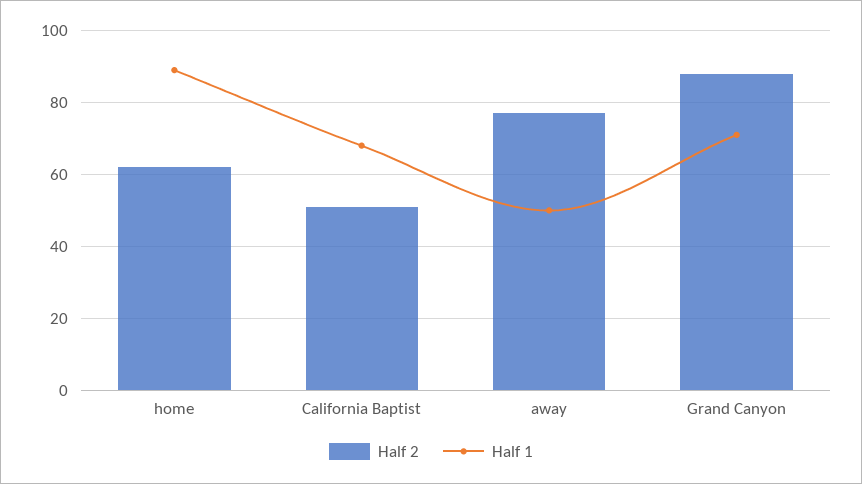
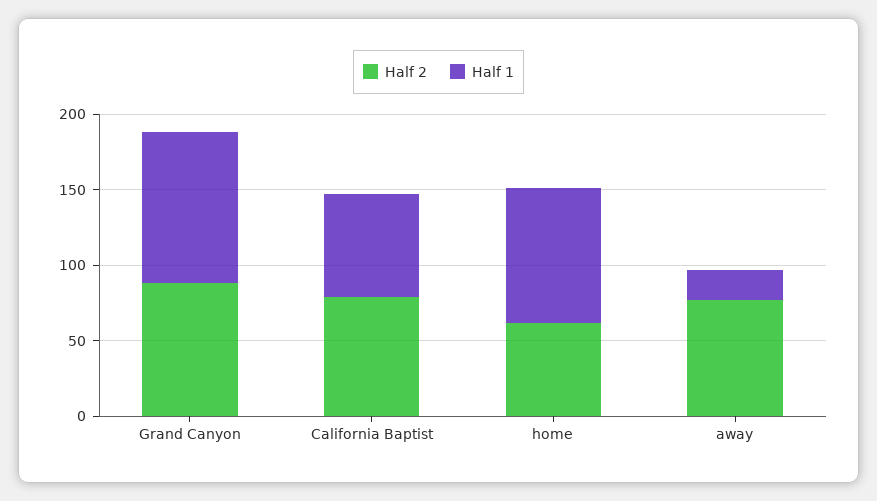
Half 2, California Baptist: 50 -> 80
Half 1, away: 50 -> 20
Half 1, Grand Canyon: 70 -> 100

